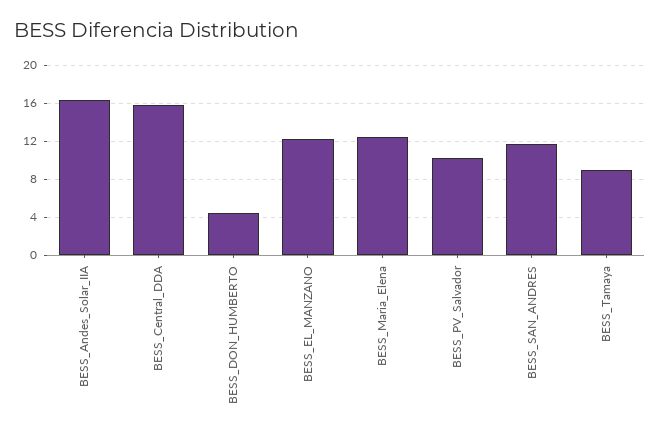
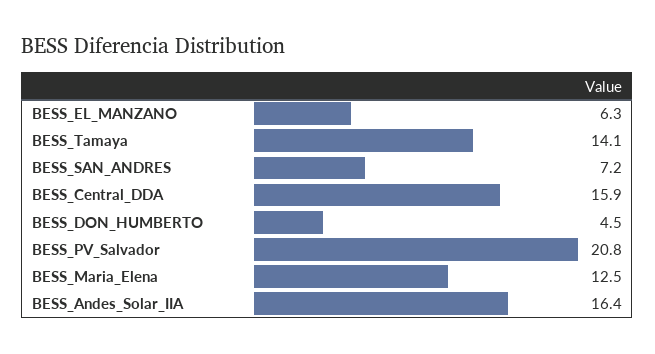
BESS_EL_MANZANO: 12 -> 6.3
BESS_PV_Salvador: 10 -> 20.8
BESS_SAN_ANDRES: 12 -> 7.2
BESS_Tamaya: 9 -> 14.1

